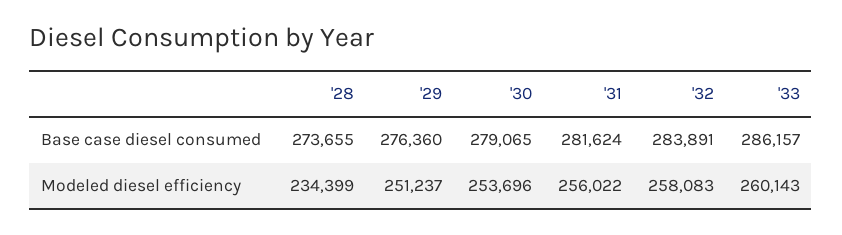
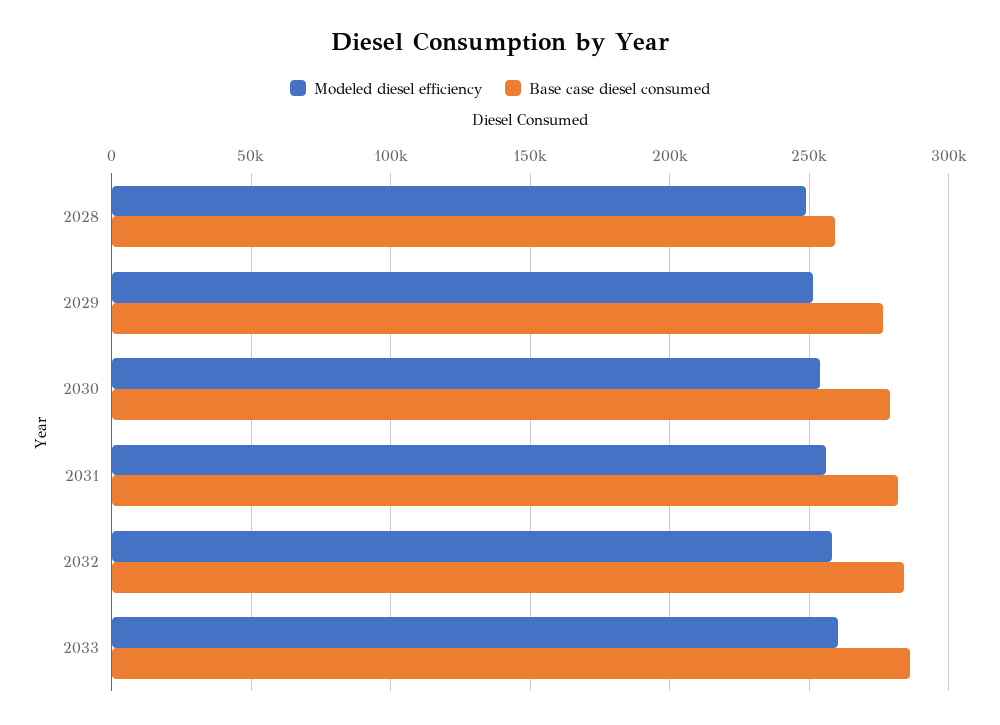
Base case diesel consumed, '28: 273655 -> 260000
Modeled diesel efficiency, '28: 234399 -> 250000

